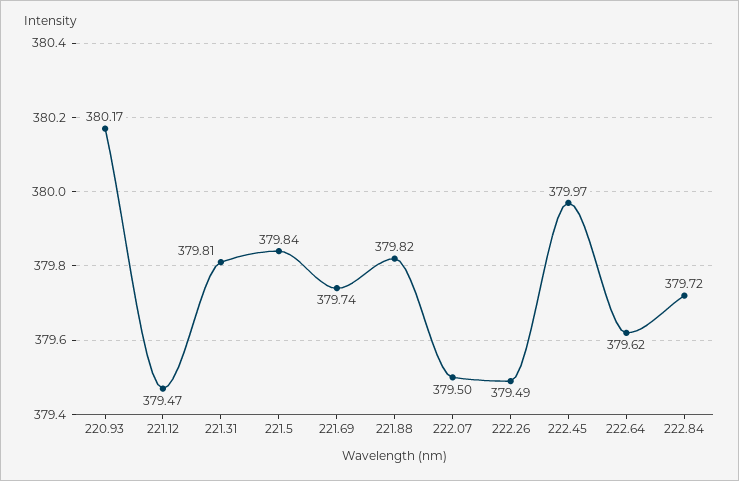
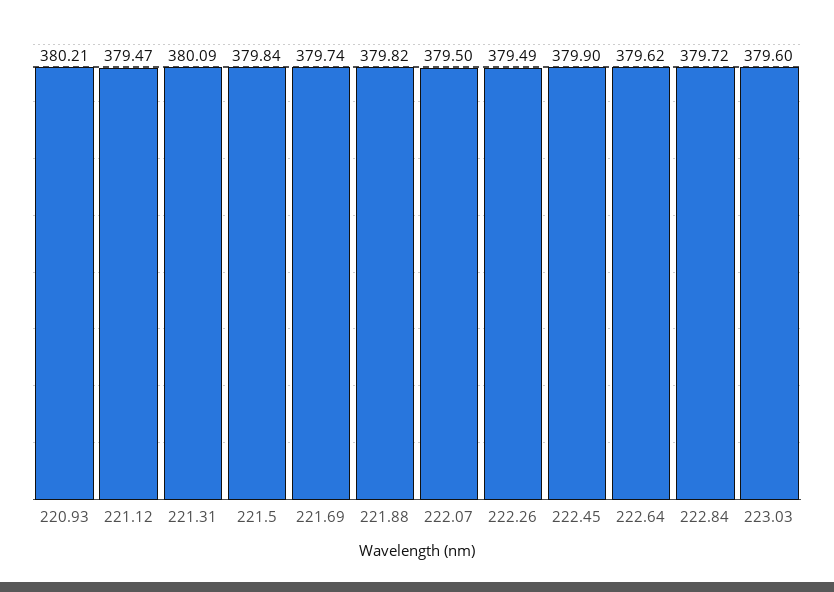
220.93: 380.17 -> 380.21
221.31: 379.81 -> 380.09
222.45: 379.97 -> 379.9
223.03: none -> 379.6

